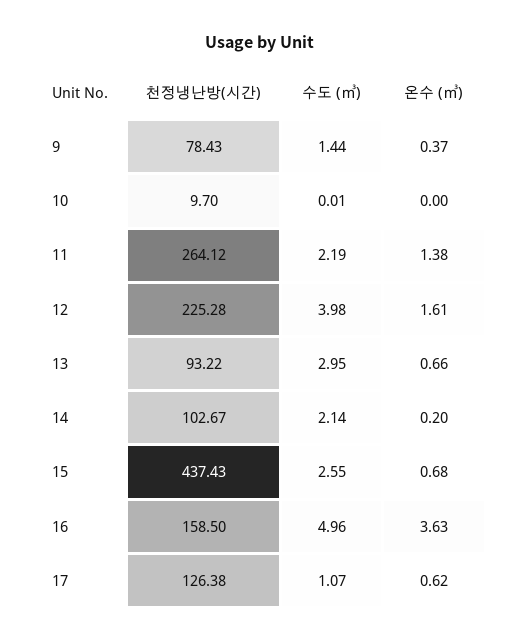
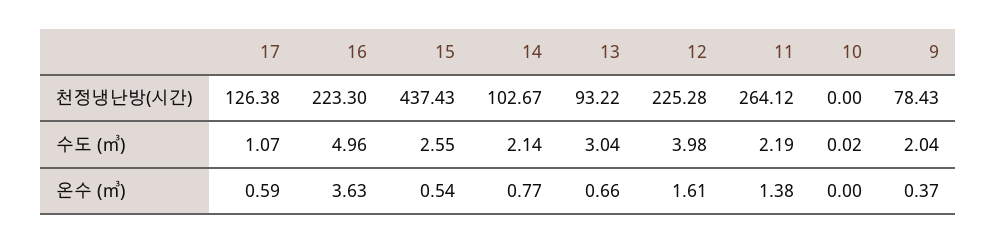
수도 (㎥), 9: 1.44 -> 2.04
천정냉난방(시간), 10: 9.7 -> 0
수도 (㎥), 10: 0.01 -> 0.02
수도 (㎥), 13: 2.95 -> 3.04
온수 (㎥), 14: 0.2 -> 0.77
온수 (㎥), 15: 0.68 -> 0.54
천정냉난방(시간), 16: 158.5 -> 223.3
온수 (㎥), 17: 0.62 -> 0.59

